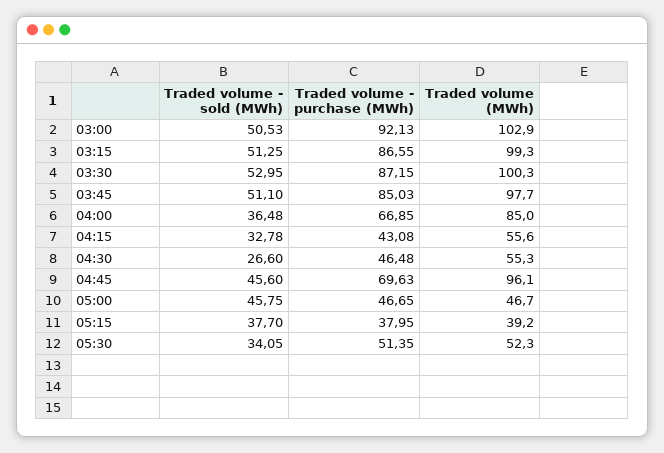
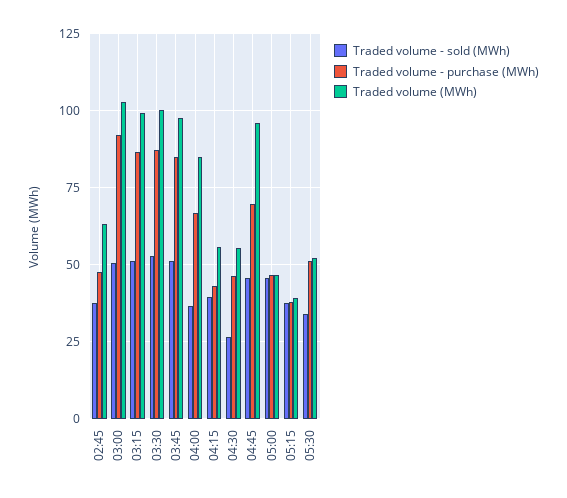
Traded volume - sold (MWh), 04:15: 32.78 -> 40
Traded volume - sold (MWh), 02:45: none -> 37.5
Traded volume - purchase (MWh), 02:45: none -> 47.5
Traded volume (MWh), 02:45: none -> 62.5

